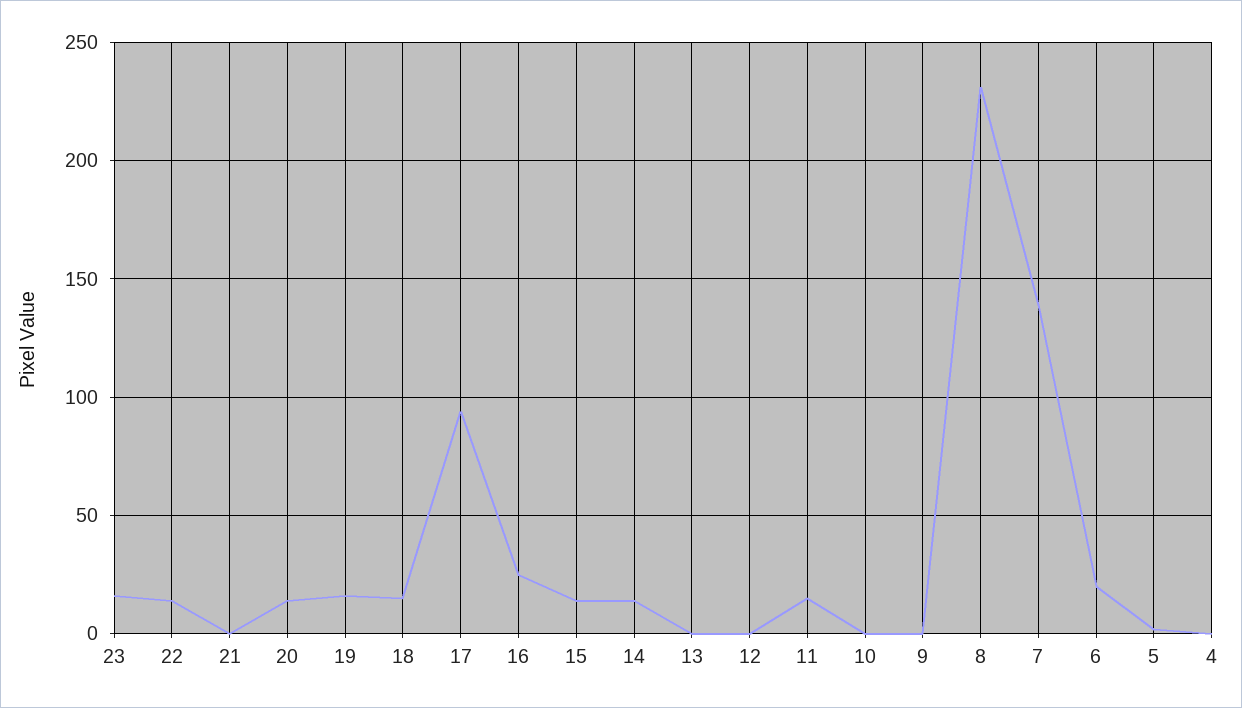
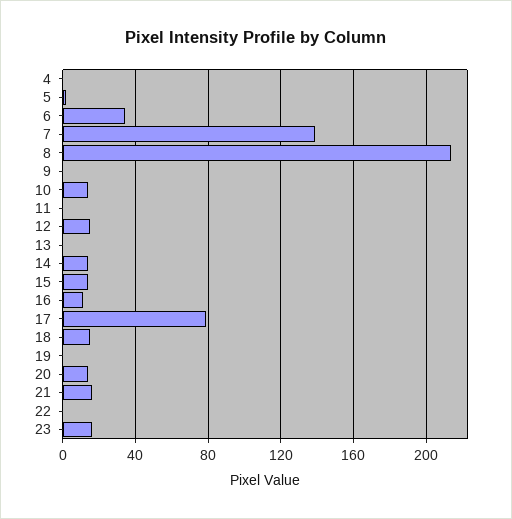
22: 15 -> 0
21: 0 -> 15
19: 15 -> 0
17: 95 -> 80
16: 25 -> 10
12: 0 -> 15
11: 15 -> 0
10: 0 -> 15
8: 230 -> 215
6: 20 -> 35

